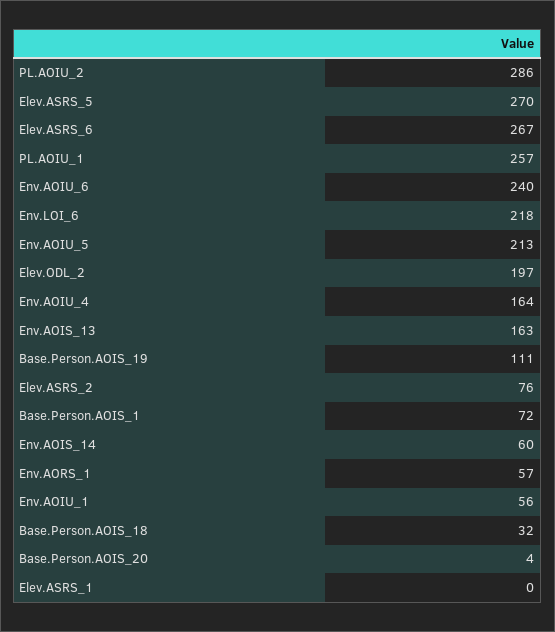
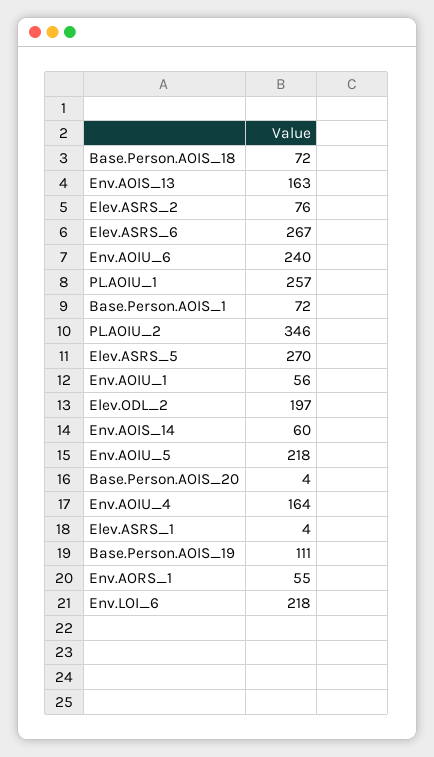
PL.AOIU_2: 286 -> 346
Env.AOIU_5: 213 -> 218
Env.AORS_1: 57 -> 55
Base.Person.AOIS_18: 32 -> 72
Elev.ASRS_1: 0 -> 4

